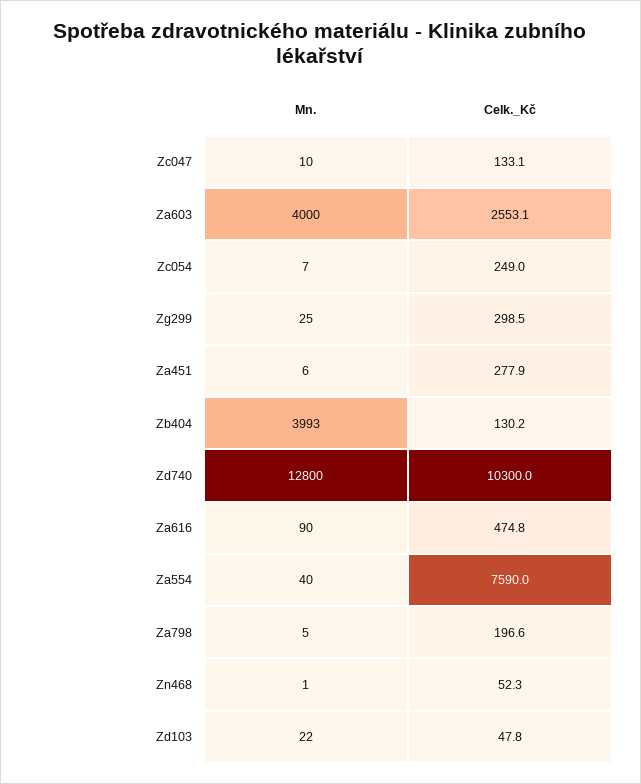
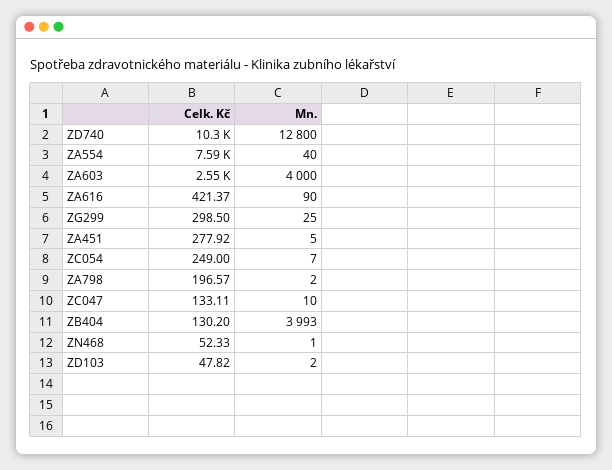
Mn., Za451: 6 -> 5
Celk._Kč, Za616: 474.8 -> 421.37
Mn., Za798: 5 -> 2
Mn., Zd103: 22 -> 2

